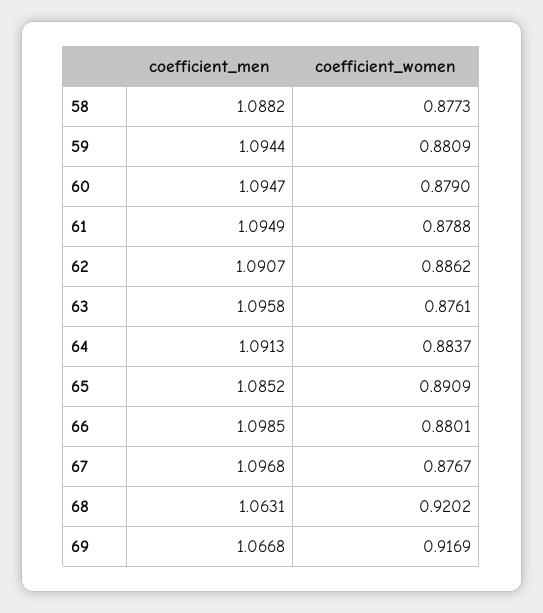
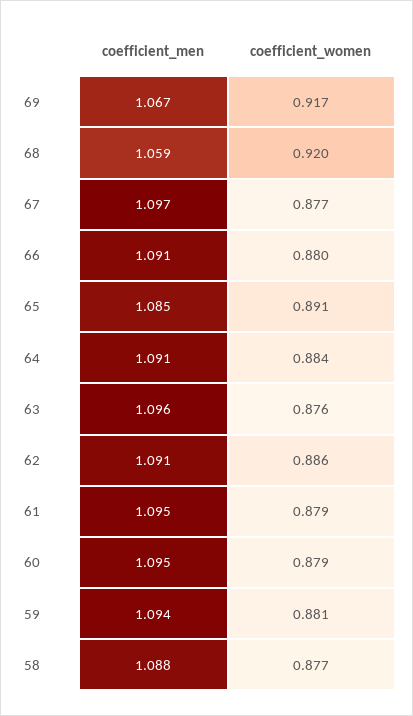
coefficient_men, 66: 1.0985 -> 1.091
coefficient_men, 68: 1.0631 -> 1.059

